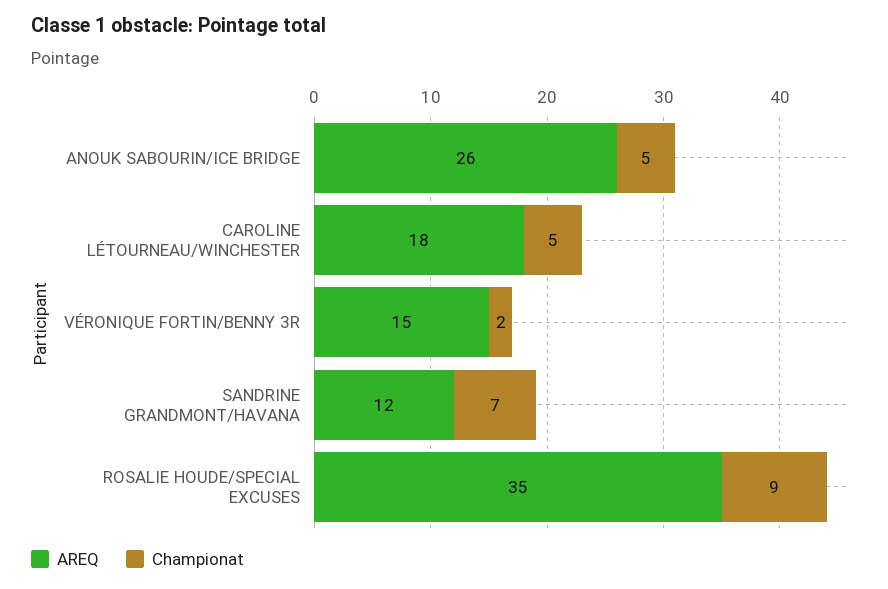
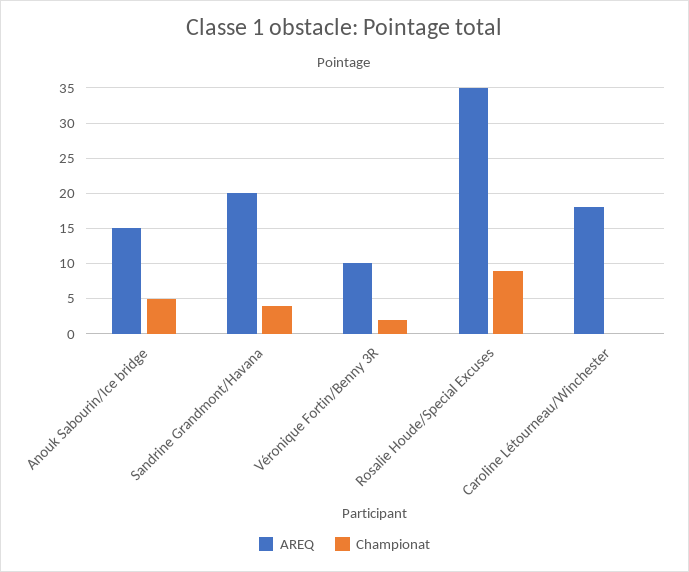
AREQ, ANOUK SABOURIN/ICE BRIDGE: 26 -> 15
Championat, CAROLINE LÉTOURNEAU/WINCHESTER: 5 -> 0
AREQ, VÉRONIQUE FORTIN/BENNY 3R: 15 -> 10
AREQ, SANDRINE GRANDMONT/HAVANA: 12 -> 20
Championat, SANDRINE GRANDMONT/HAVANA: 7 -> 4

